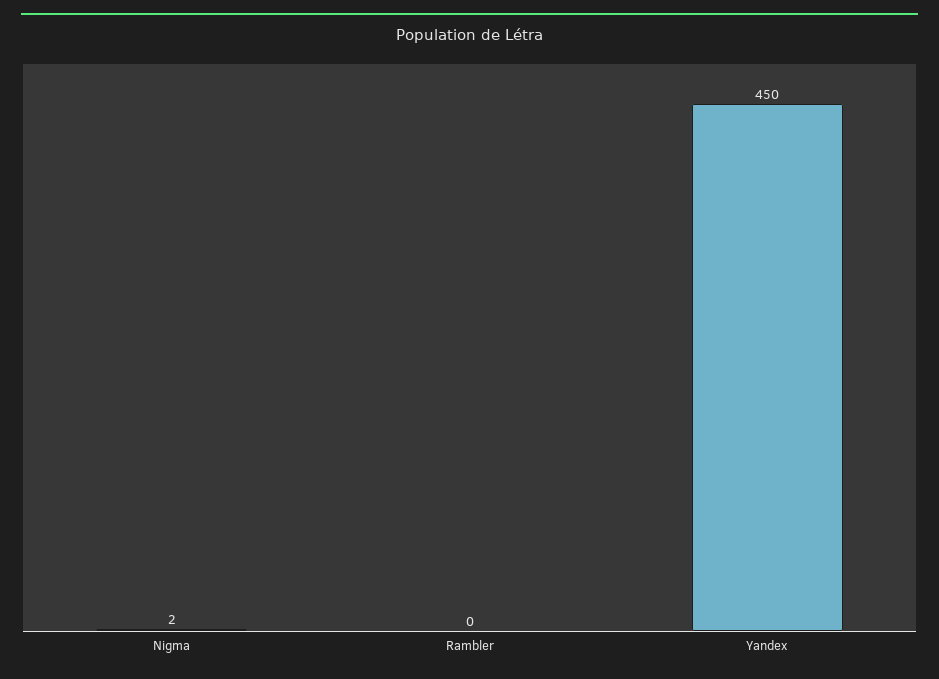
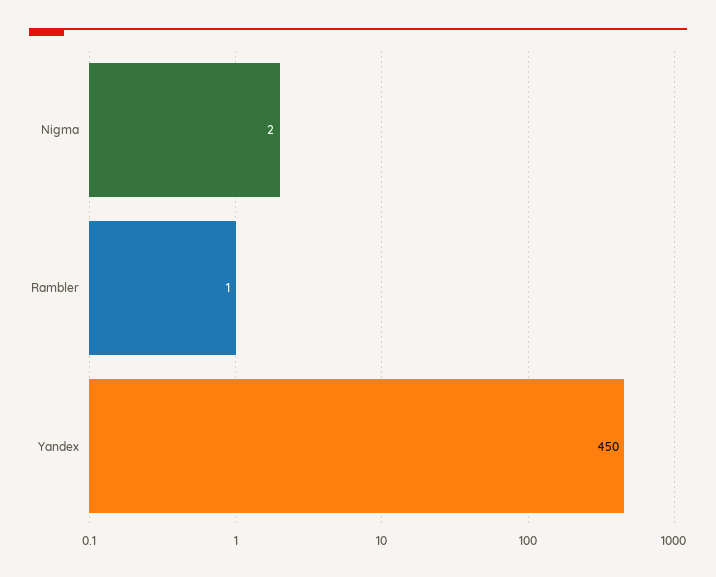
Rambler: 0 -> 1

